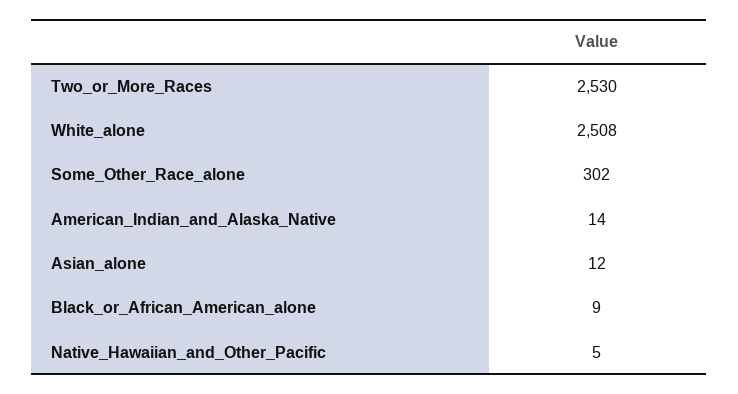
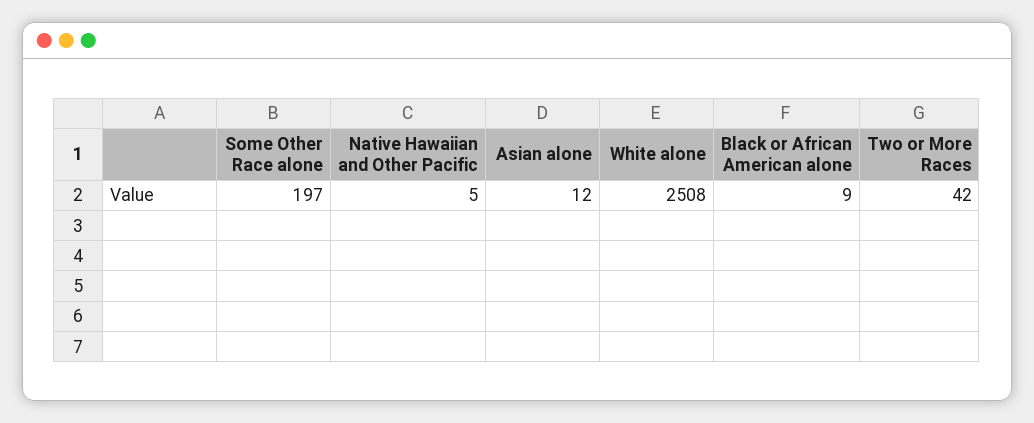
Two_or_More_Races: 2530 -> 42
Some_Other_Race_alone: 302 -> 197
American_Indian_and_Alaska_Native: 14 -> none

